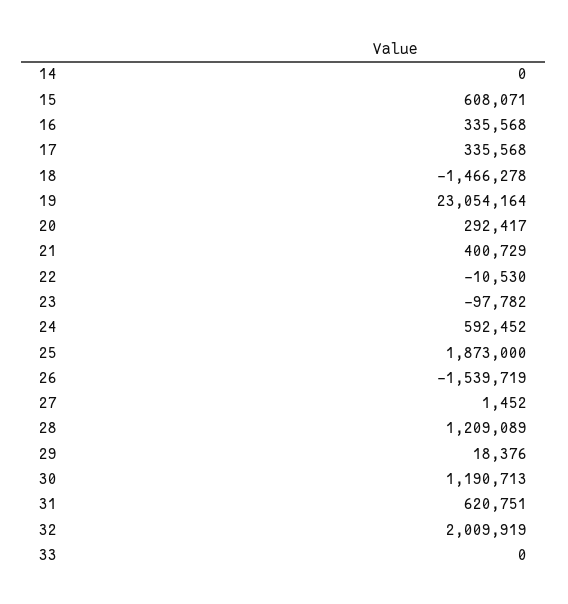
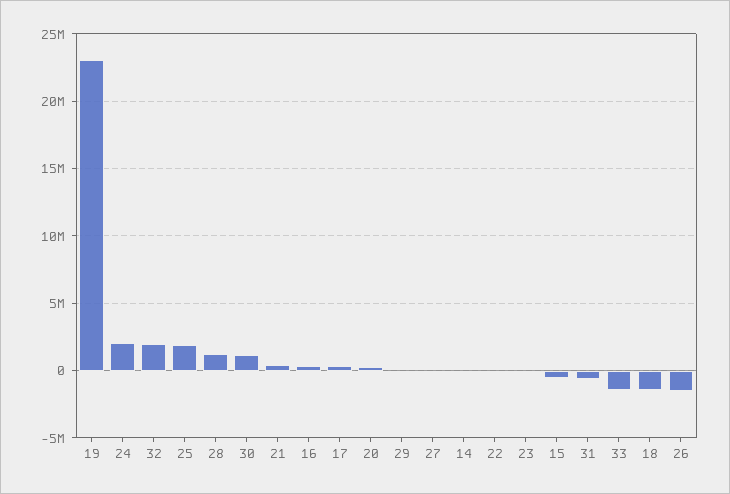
15: 608071 -> -500000
24: 592452 -> 2000000
31: 620751 -> -500000
33: 0 -> -1500000

